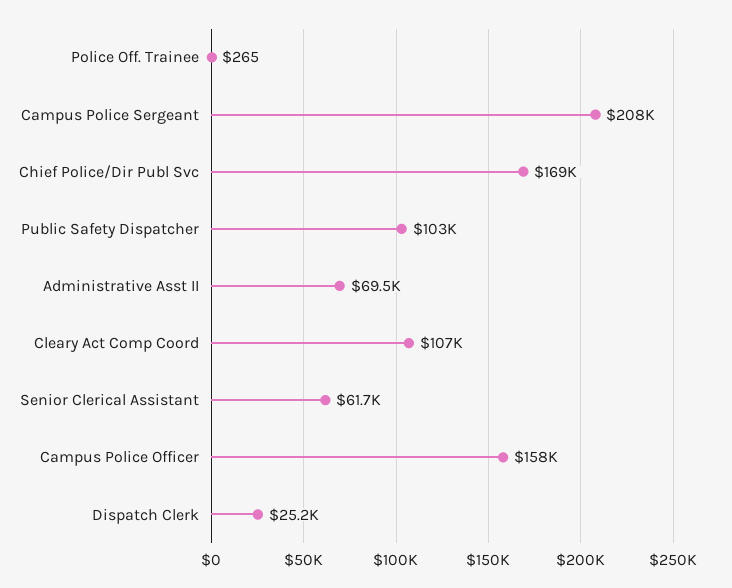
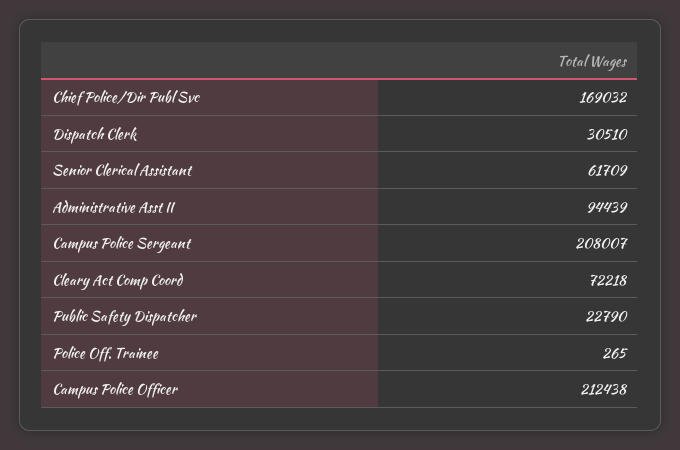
Public Safety Dispatcher: 103000 -> 22790
Administrative Asst II: 69500 -> 94439
Cleary Act Comp Coord: 107000 -> 72218
Campus Police Officer: 158000 -> 212438
Dispatch Clerk: 25200 -> 30510

